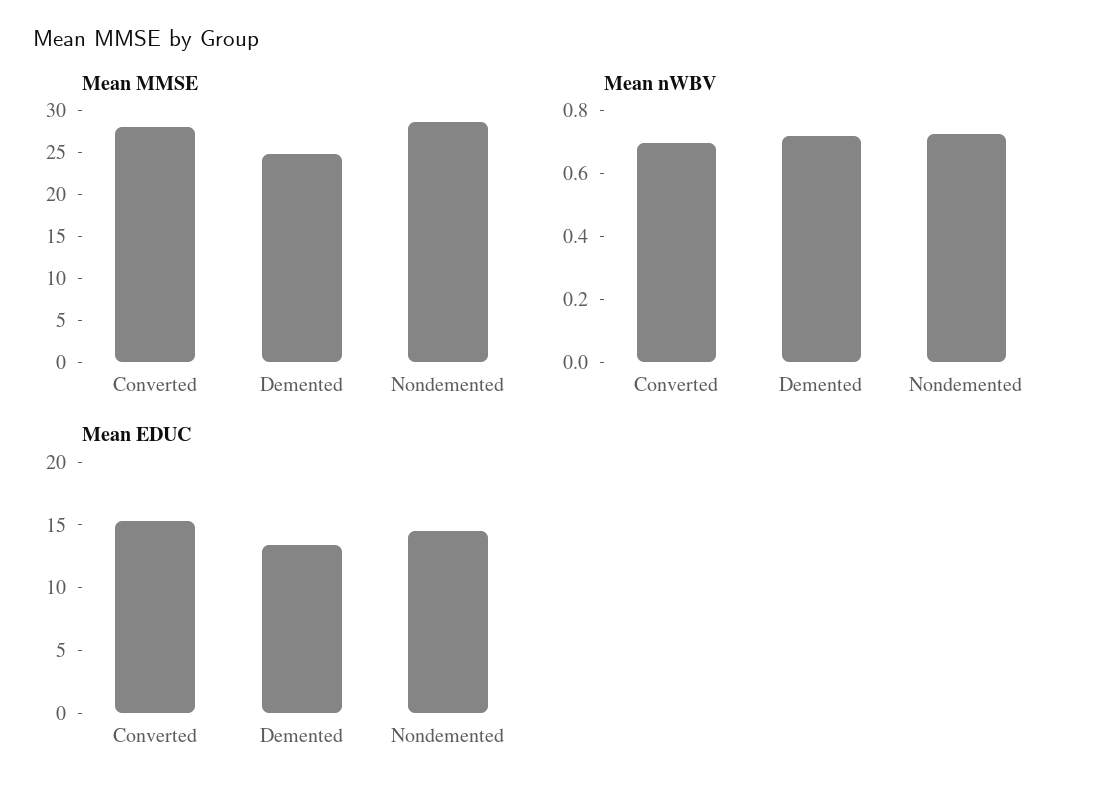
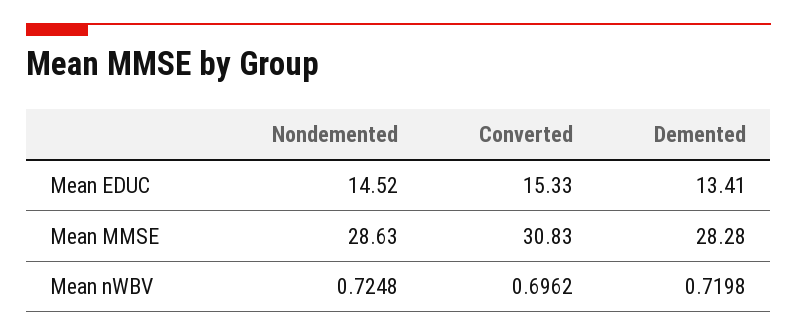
Mean MMSE, Converted: 28 -> 30.83
Mean MMSE, Demented: 25 -> 28.28

